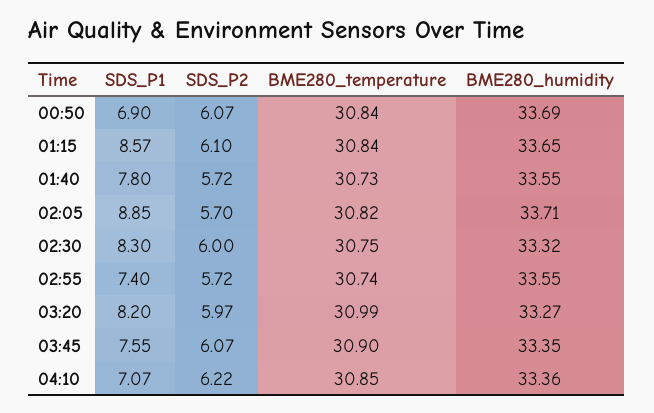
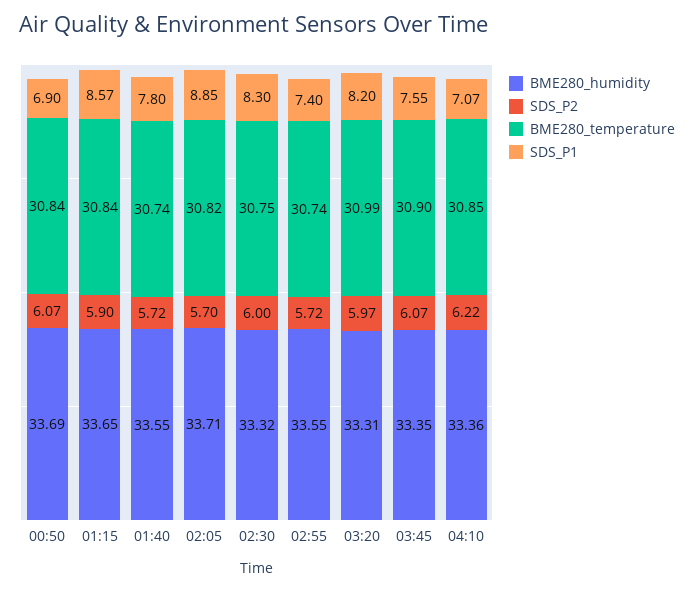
SDS_P2, 01:15: 6.1 -> 5.9
BME280_temperature, 01:40: 30.73 -> 30.74
BME280_humidity, 03:20: 33.27 -> 33.31

